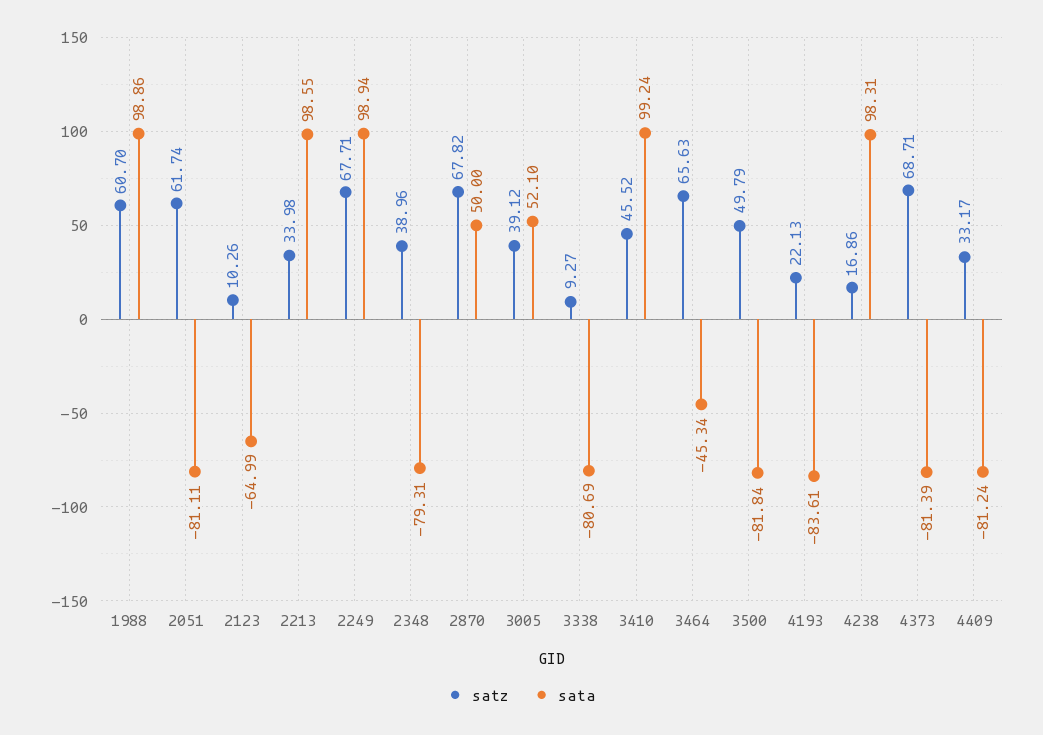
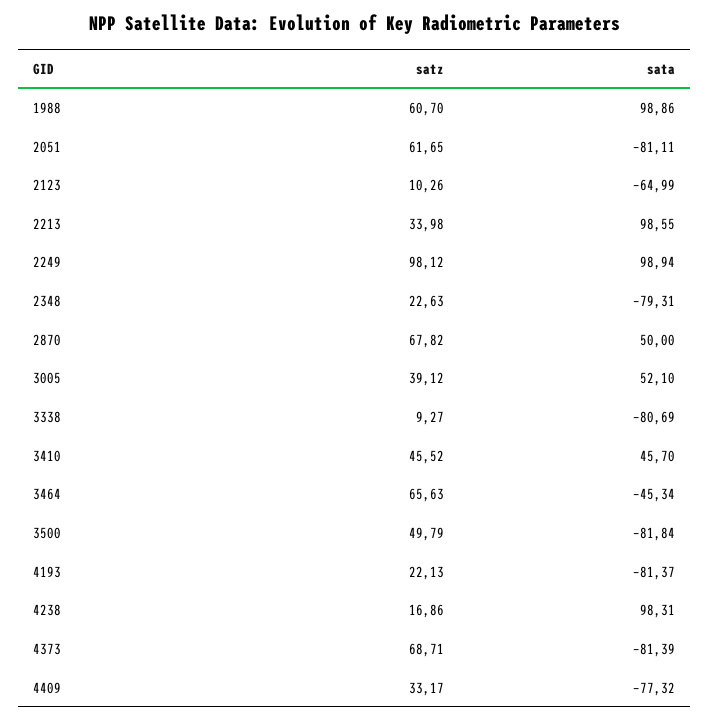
satz, 2051: 61.74 -> 61.65
satz, 2249: 67.71 -> 98.12
satz, 2348: 38.96 -> 22.63
sata, 3410: 99.24 -> 45.7
sata, 4193: -83.61 -> -81.37
sata, 4409: -81.24 -> -77.32

